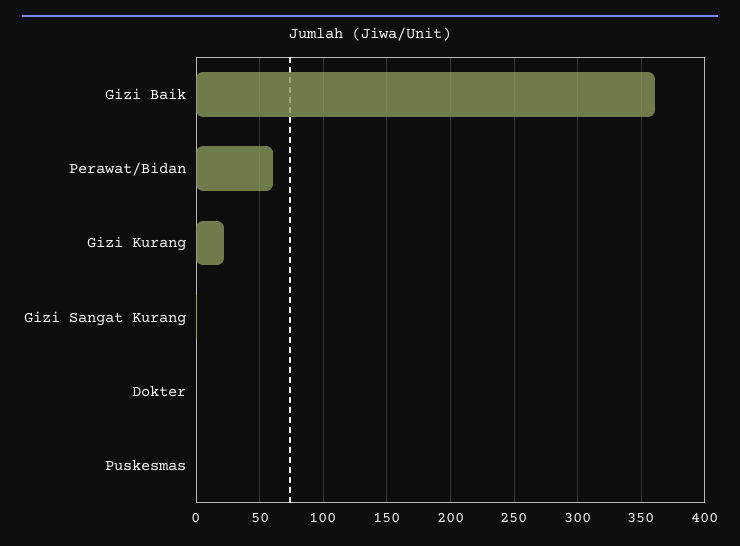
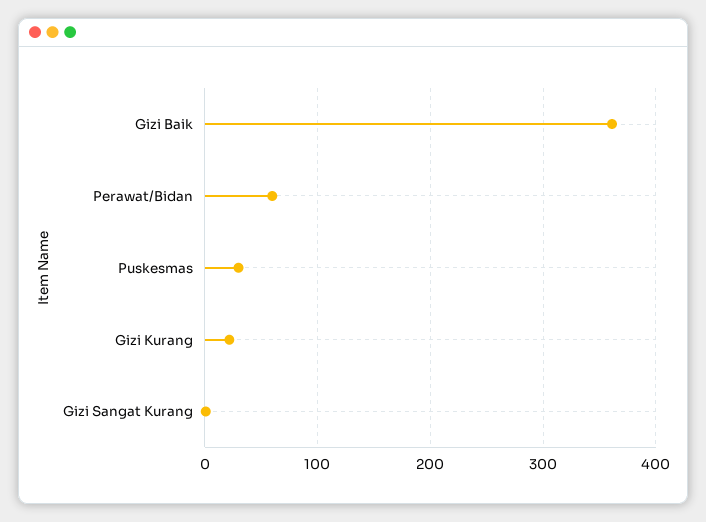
Dokter: 0 -> none
Puskesmas: 0 -> 30

